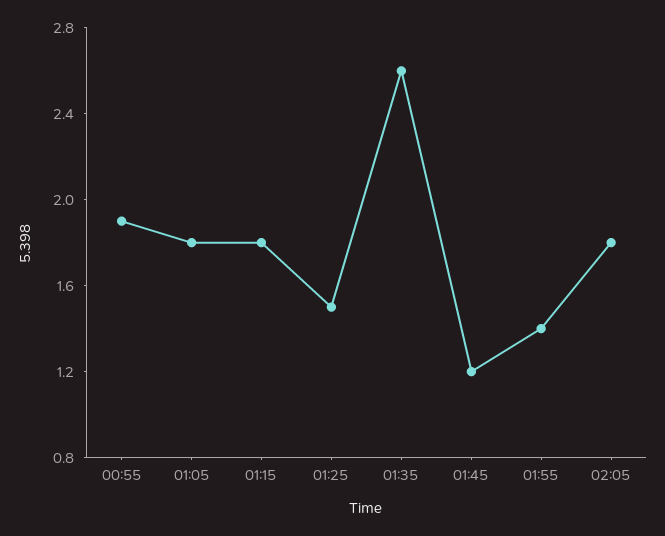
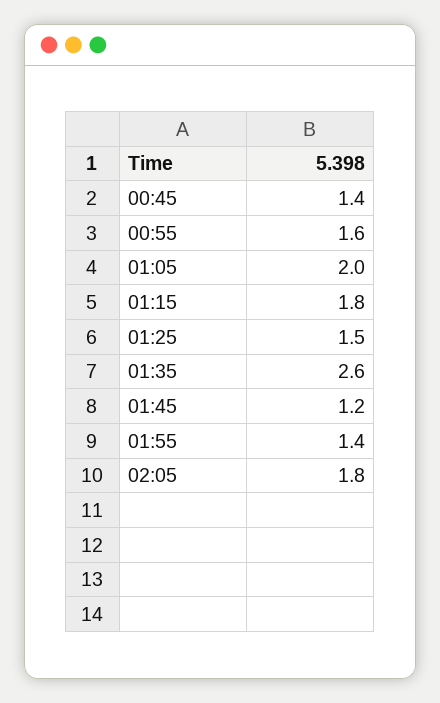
00:55: 1.9 -> 1.6
01:05: 1.8 -> 2
00:45: none -> 1.4

